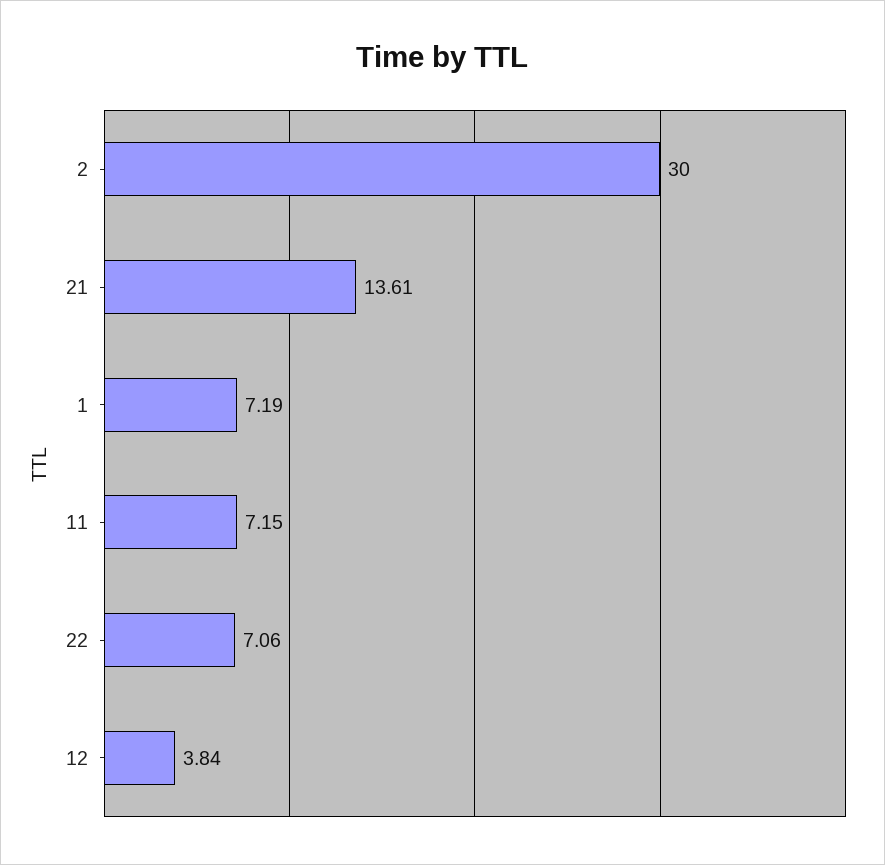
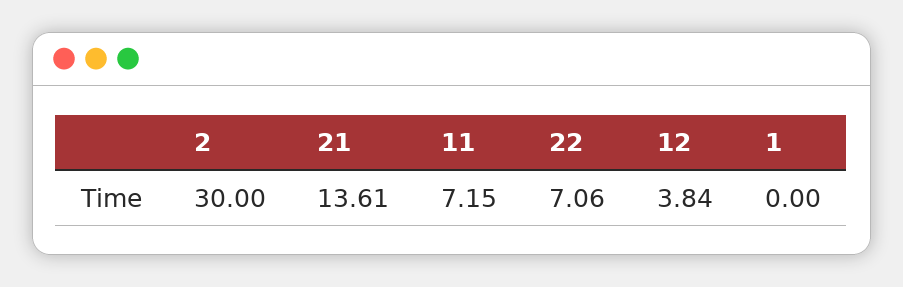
1: 7.19 -> 0

